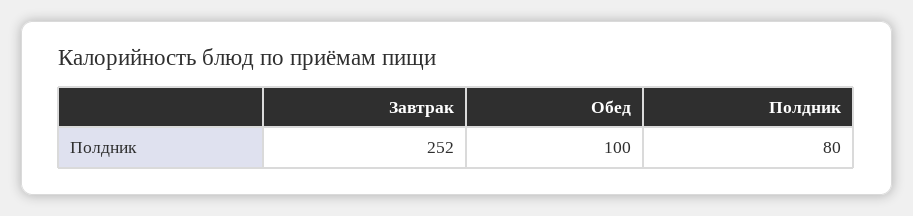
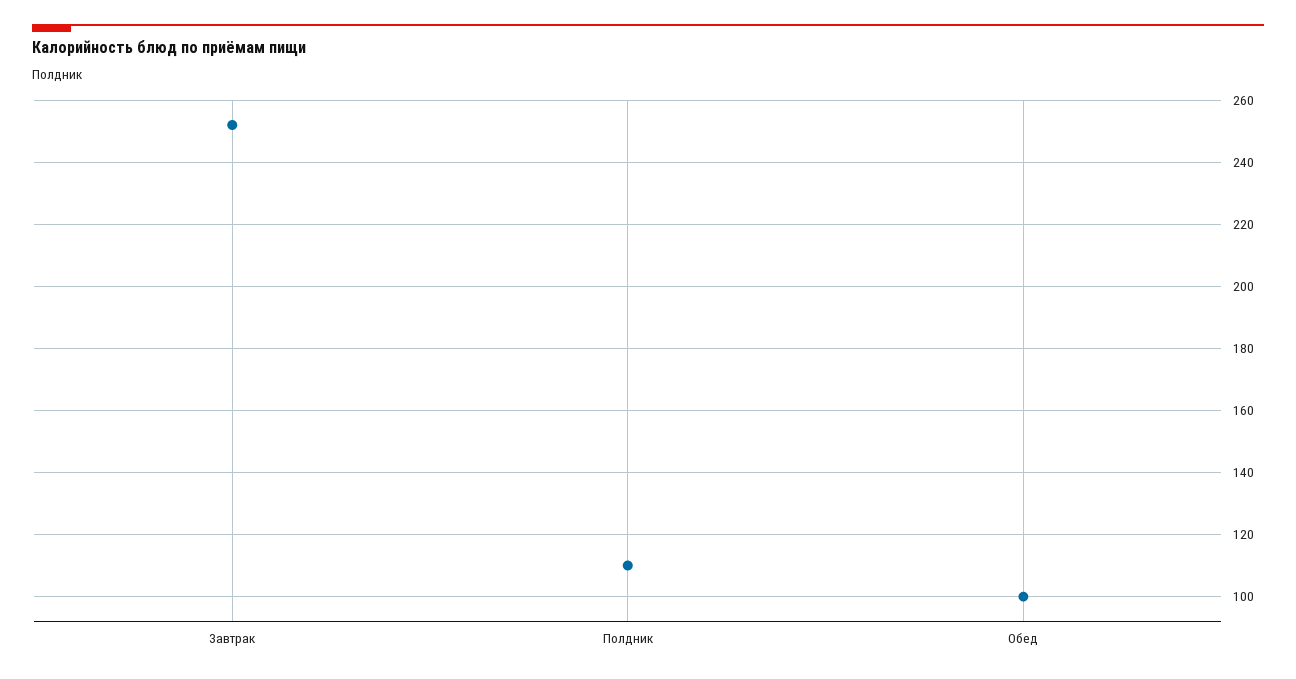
Полдник: 80 -> 110

